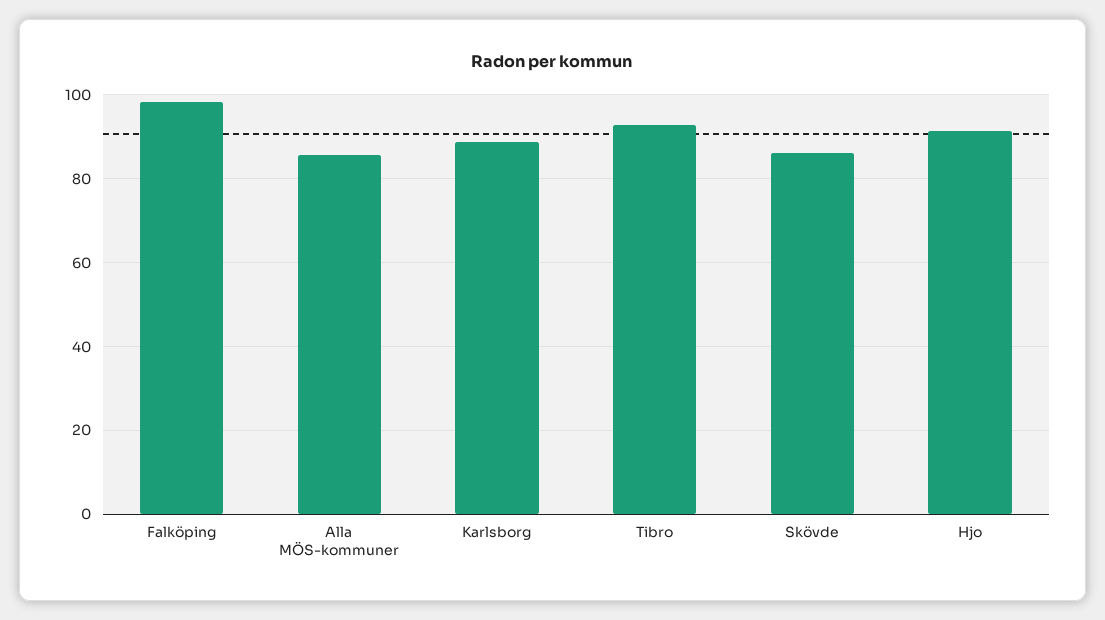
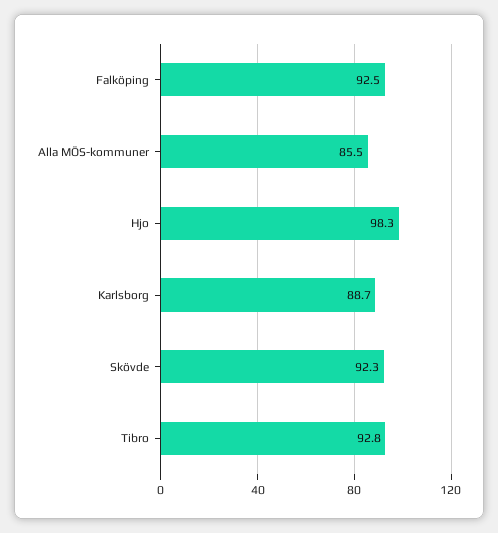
Falköping: 98 -> 92.5
Skövde: 86 -> 92.3
Hjo: 92 -> 98.3

